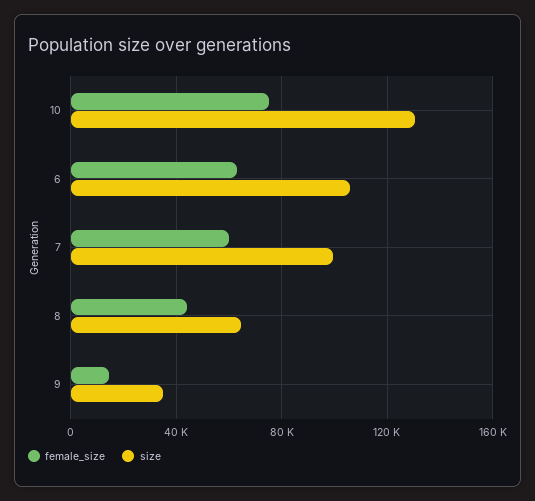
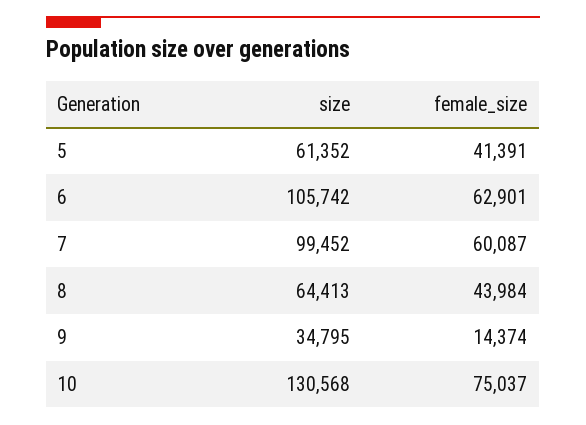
size, 5: none -> 61352
female_size, 5: none -> 41391

